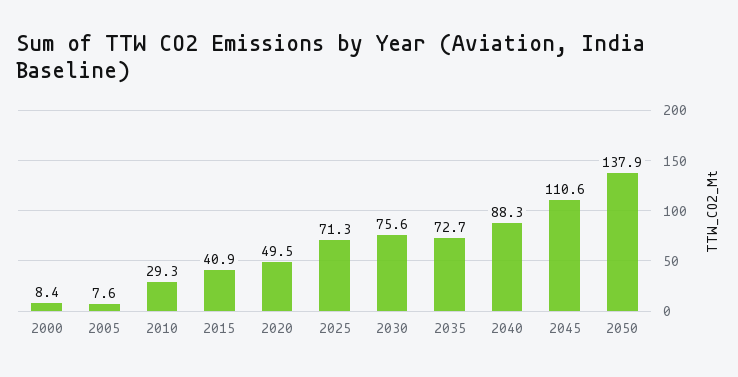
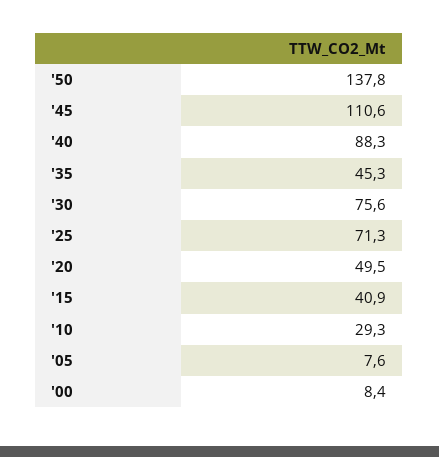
2035: 72.7 -> 45.3
2050: 137.9 -> 137.8

